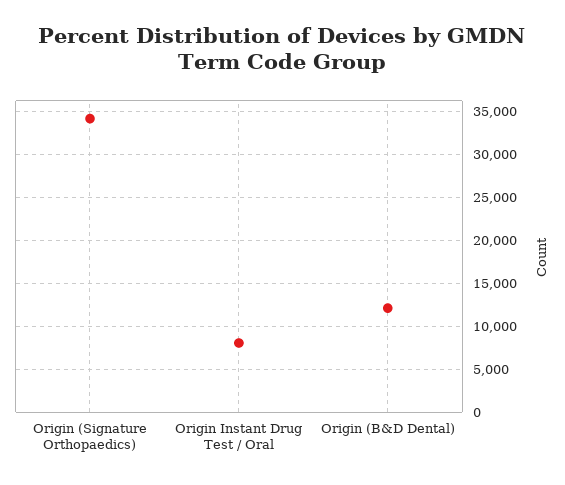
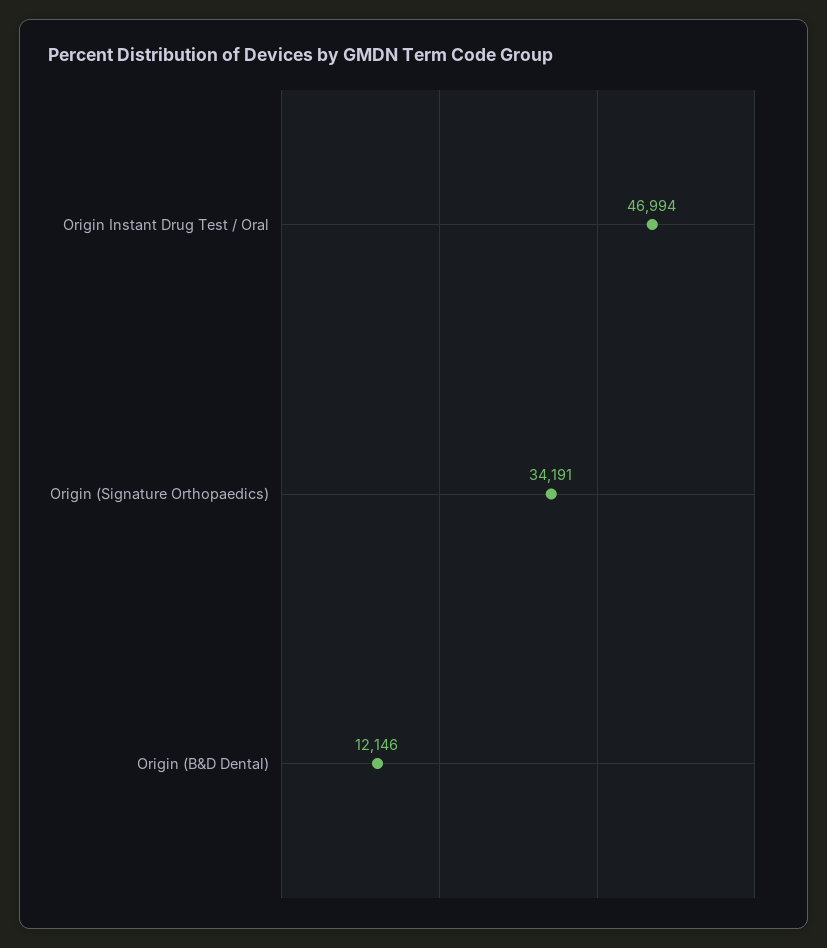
Origin Instant Drug Test / Oral: 8000 -> 46994

